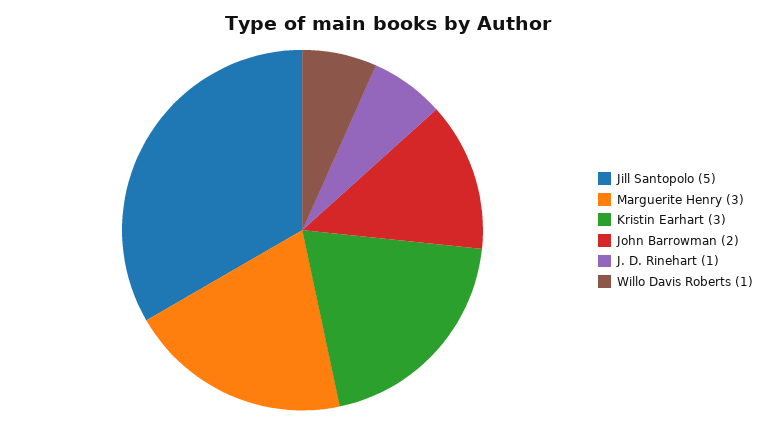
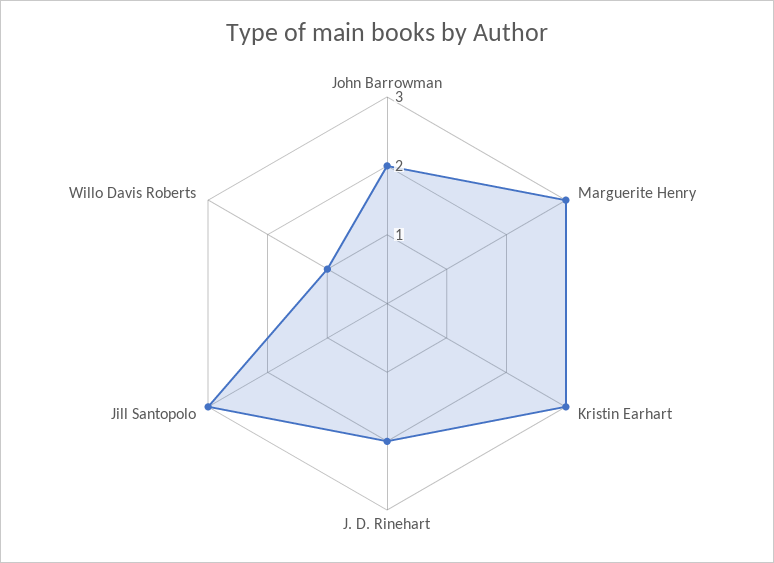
Jill Santopolo: 5 -> 3
J. D. Rinehart: 1 -> 2

